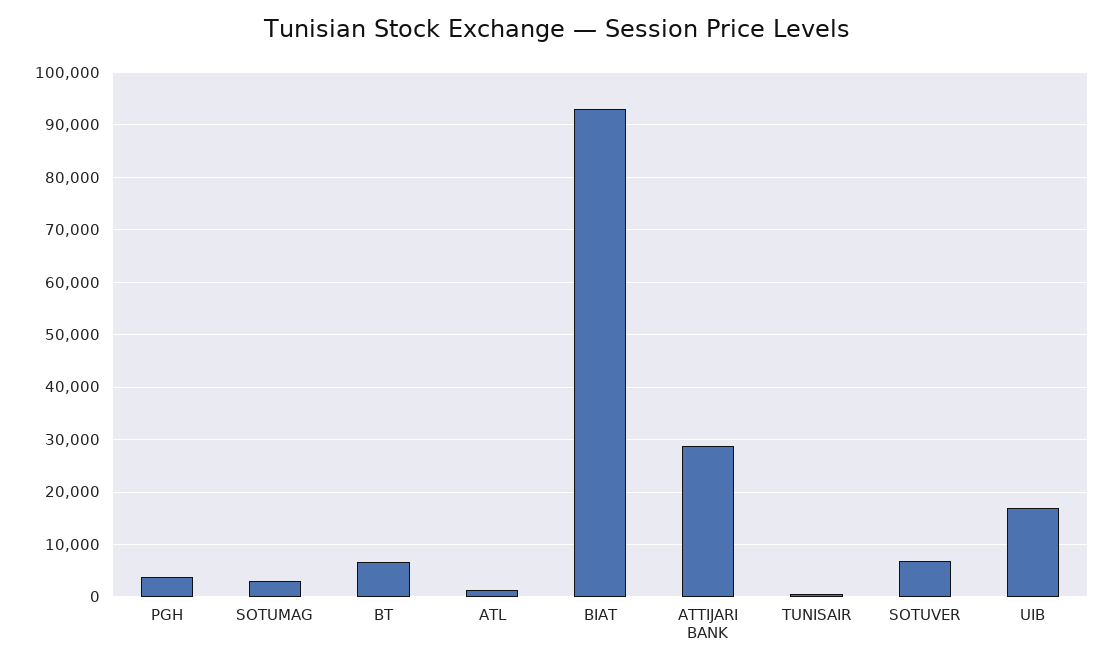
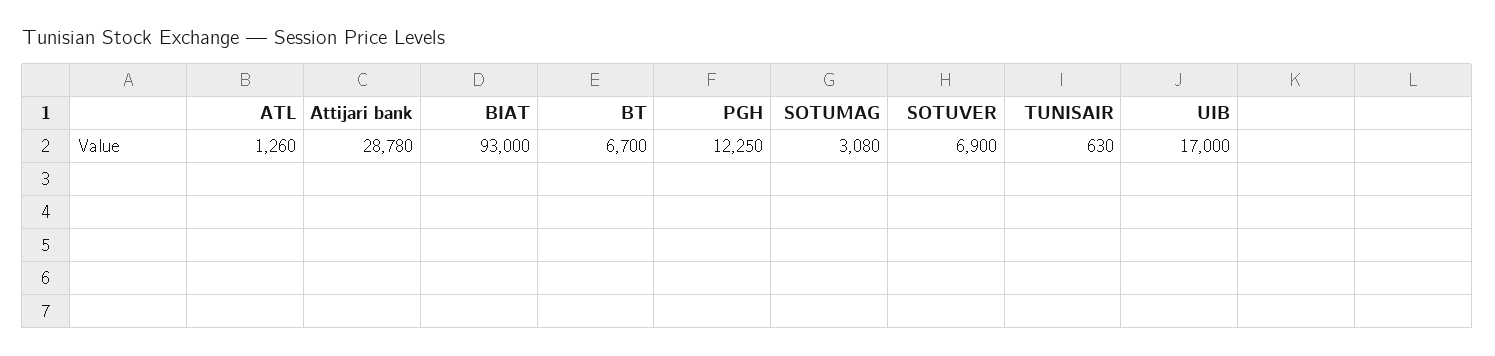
PGH: 4000 -> 12250

